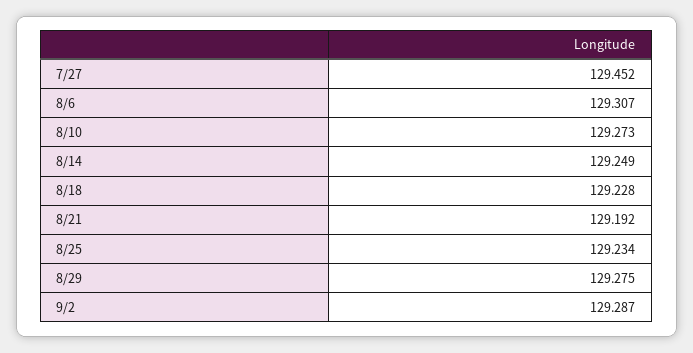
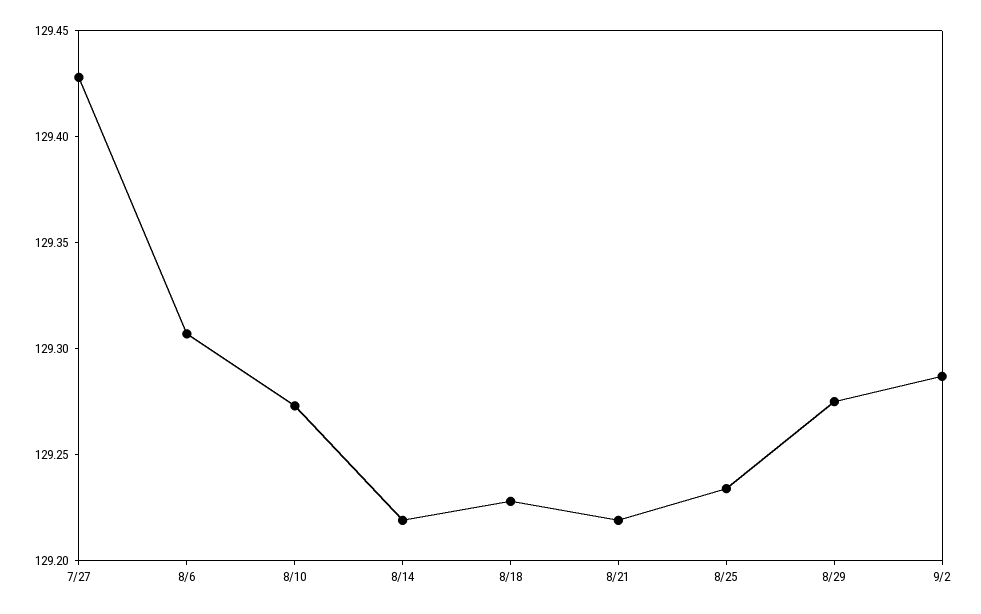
7/27: 129.452 -> 129.43
8/14: 129.249 -> 129.22
8/21: 129.192 -> 129.22

